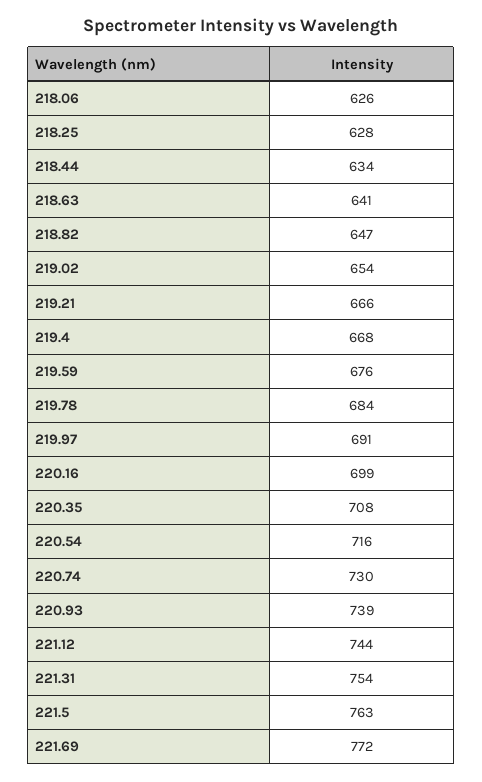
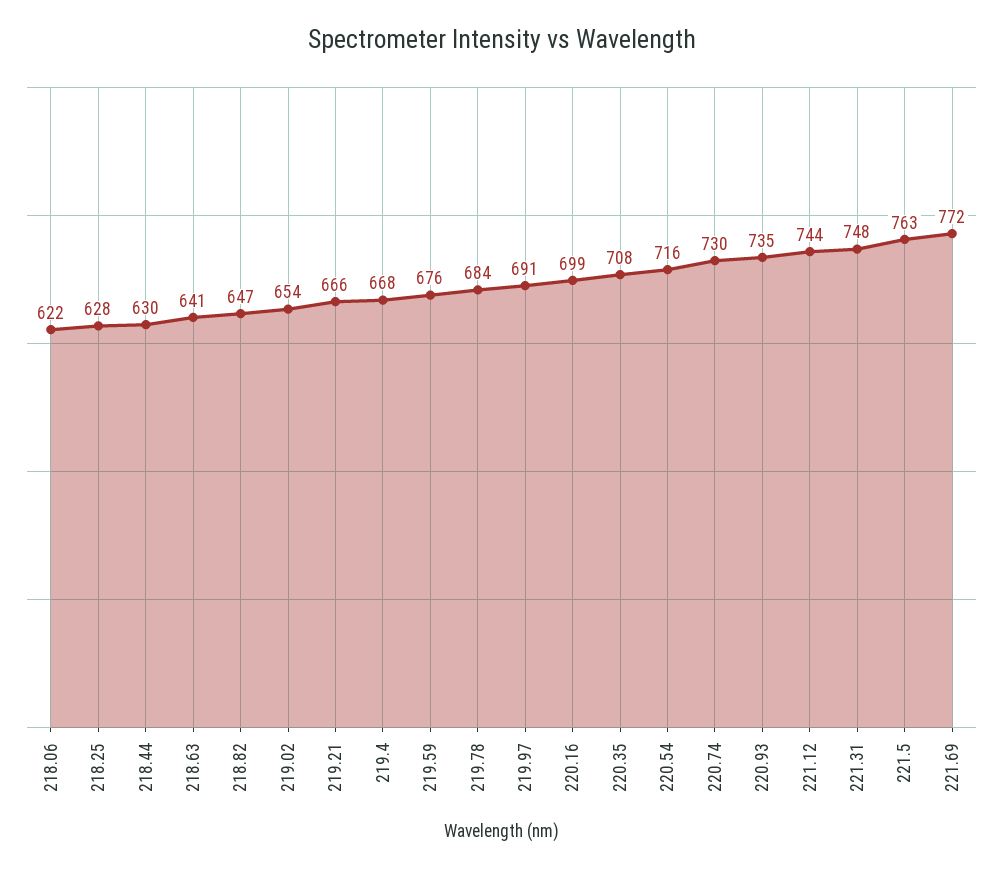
218.06: 626 -> 622
218.44: 634 -> 630
220.93: 739 -> 735
221.31: 754 -> 748

